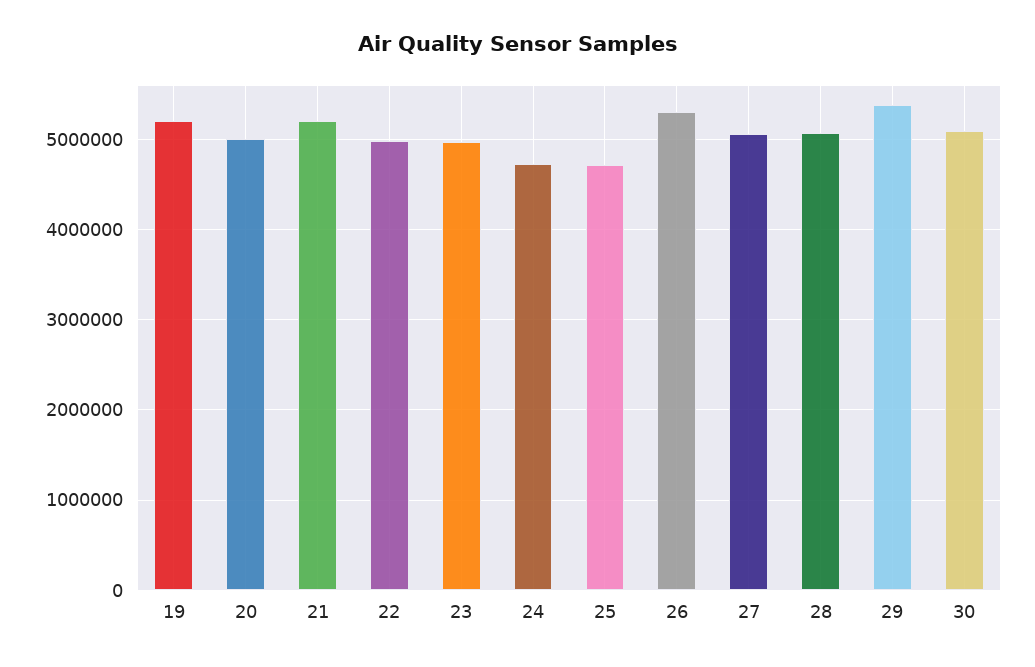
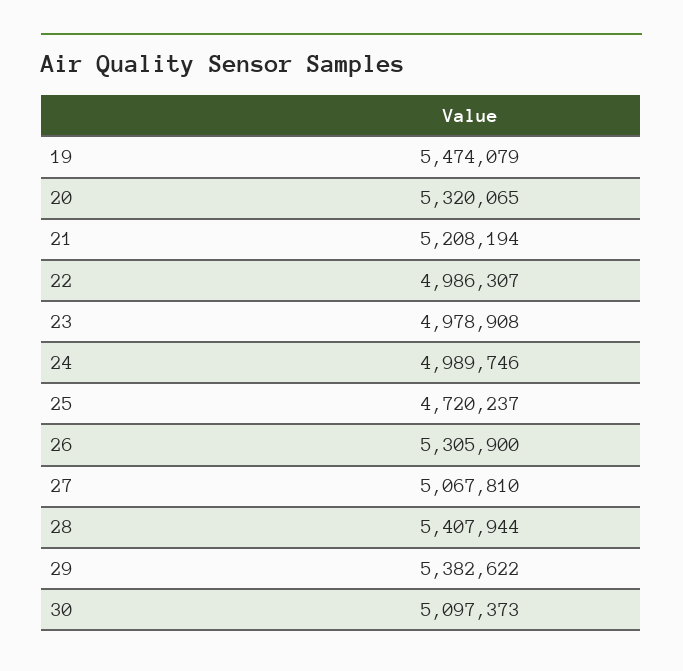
19: 5200000 -> 5474079
20: 5000000 -> 5320065
24: 4700000 -> 4989746
28: 5100000 -> 5407944

